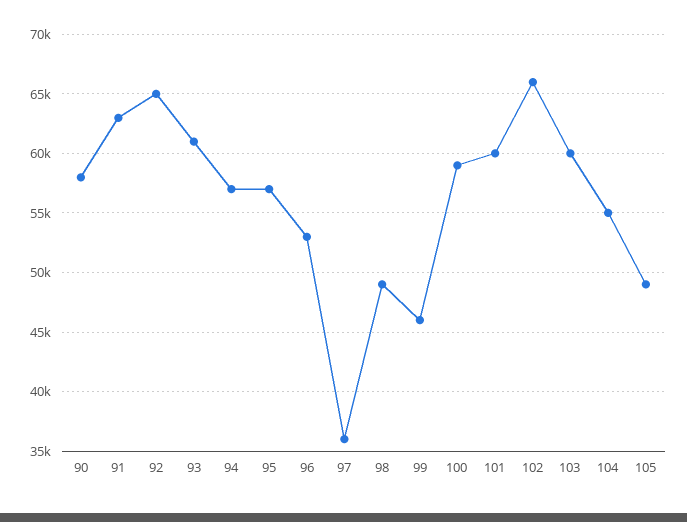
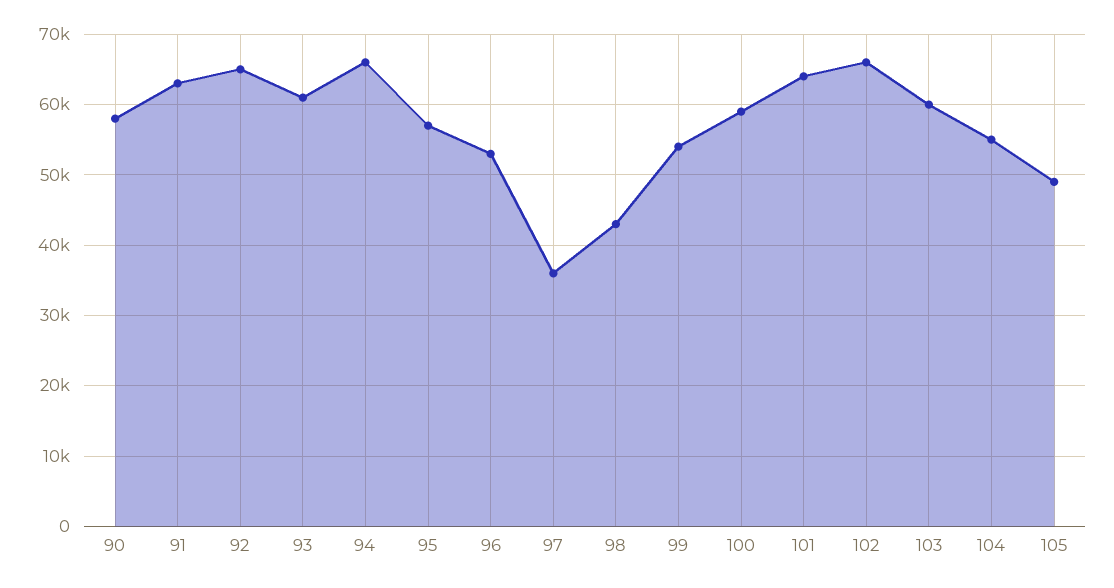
94: 57000 -> 66000
98: 49000 -> 43000
99: 46000 -> 54000
101: 60000 -> 64000

